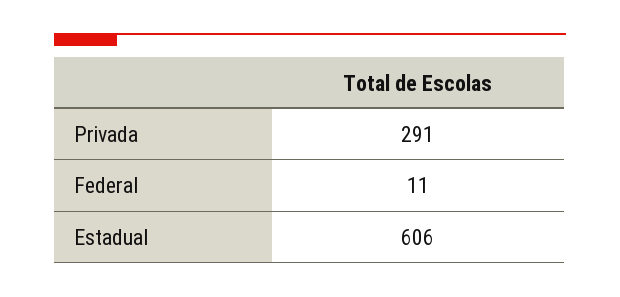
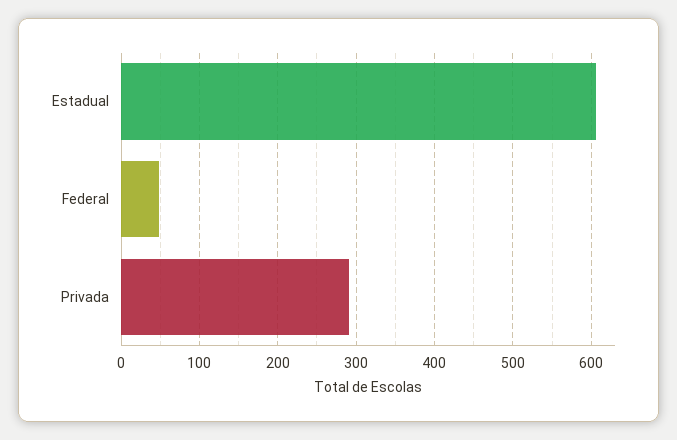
Federal: 11 -> 50

